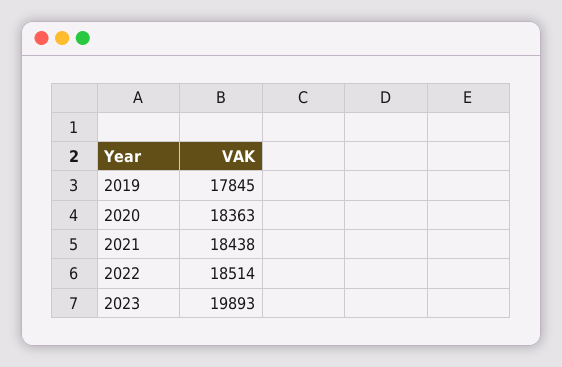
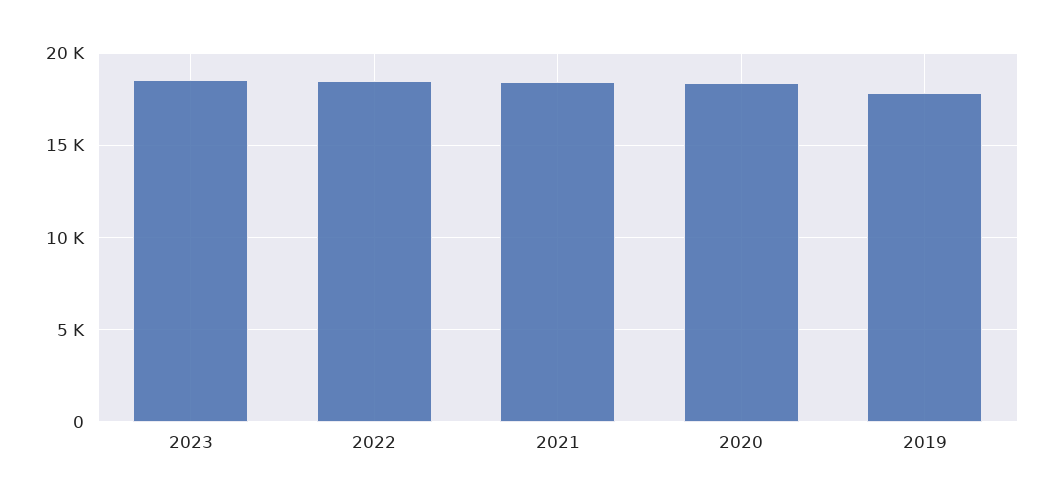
2023: 19893 -> 18500

